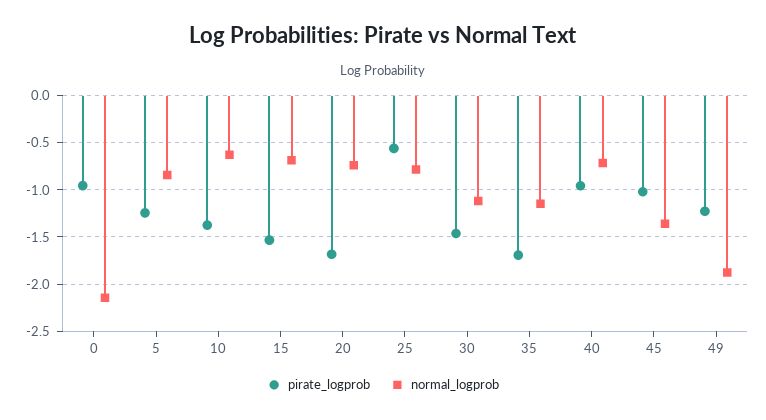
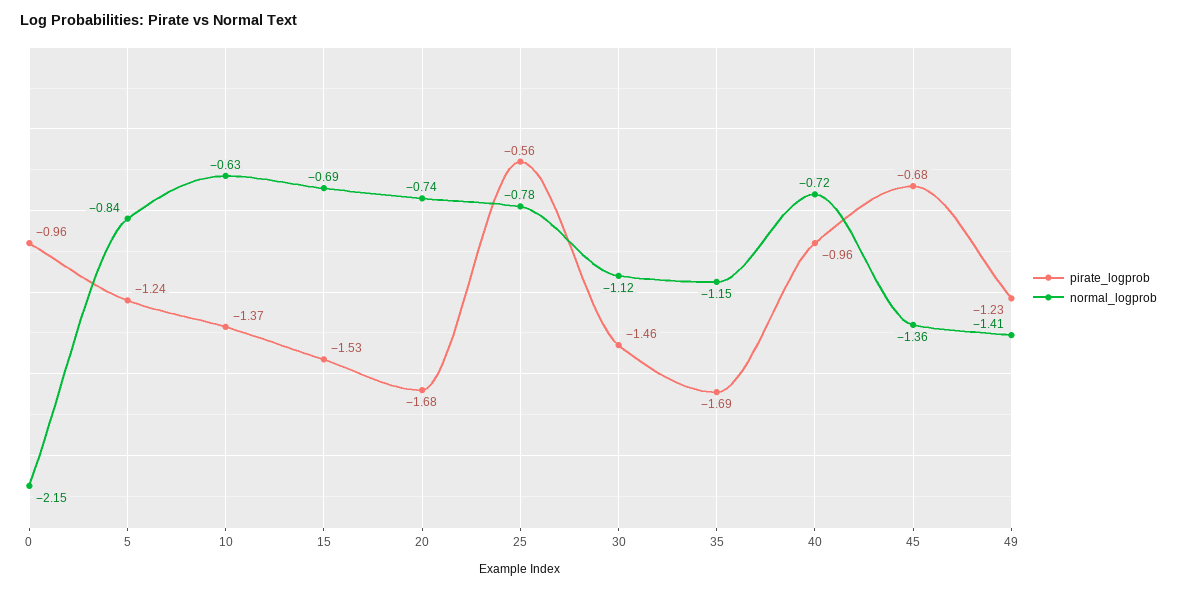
pirate_logprob, 45: -1 -> -0.68
normal_logprob, 49: -1.9 -> -1.41

